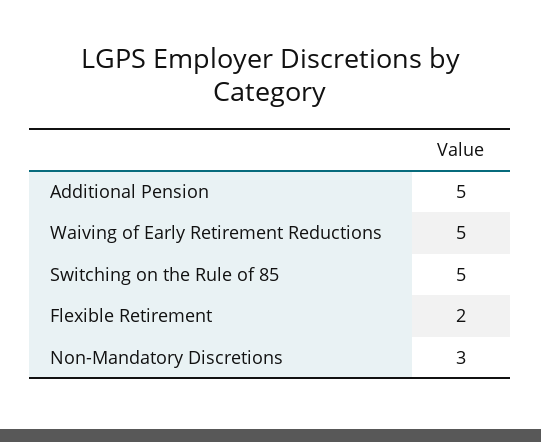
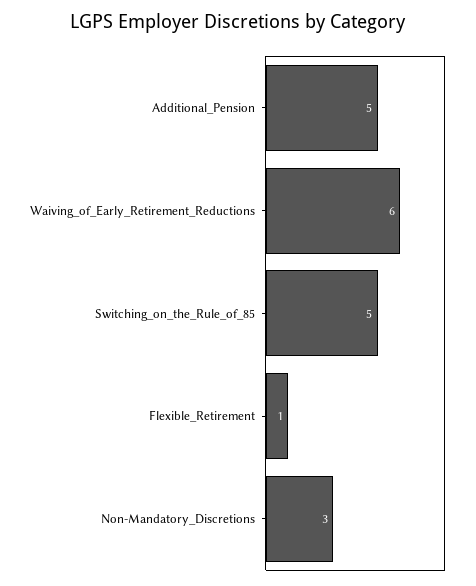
Waiving of Early Retirement Reductions: 5 -> 6
Flexible Retirement: 2 -> 1

